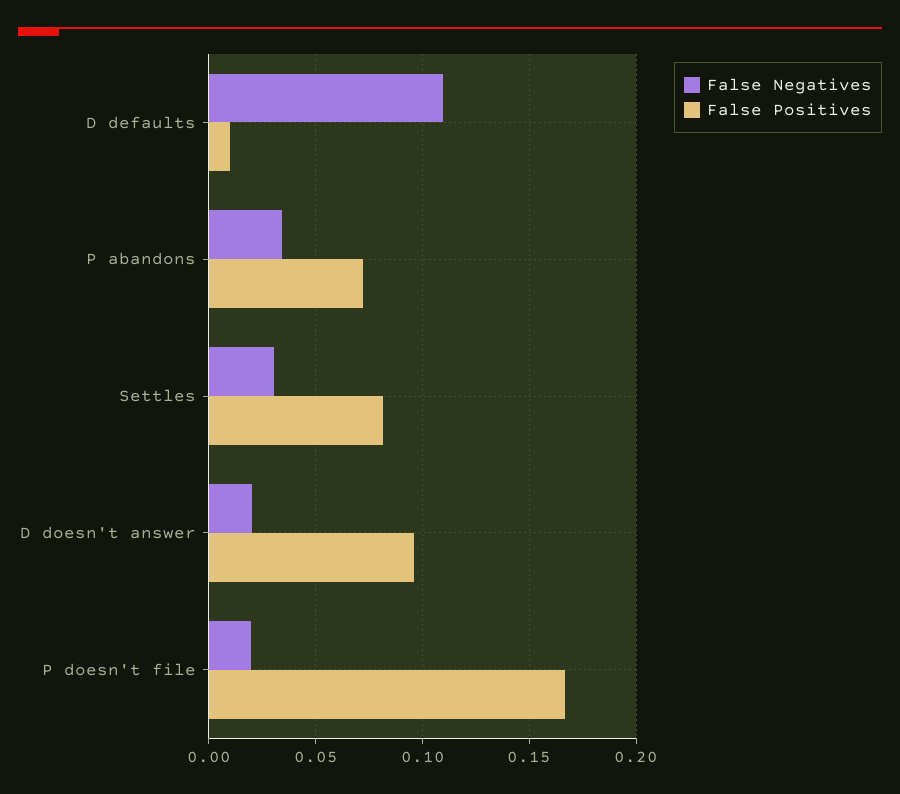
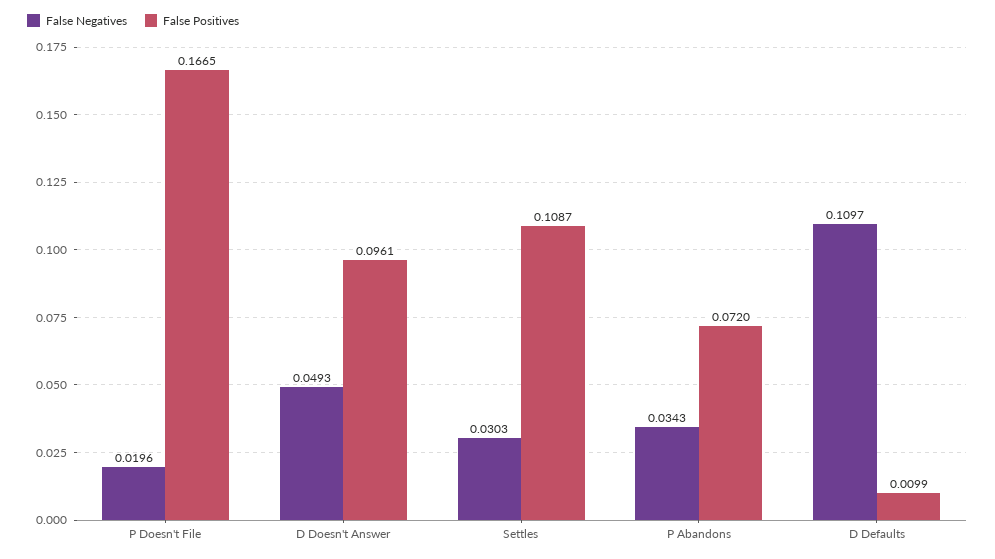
False Positives, Settles: 0.08 -> 0.1087
False Negatives, D doesn't answer: 0.02 -> 0.0493

